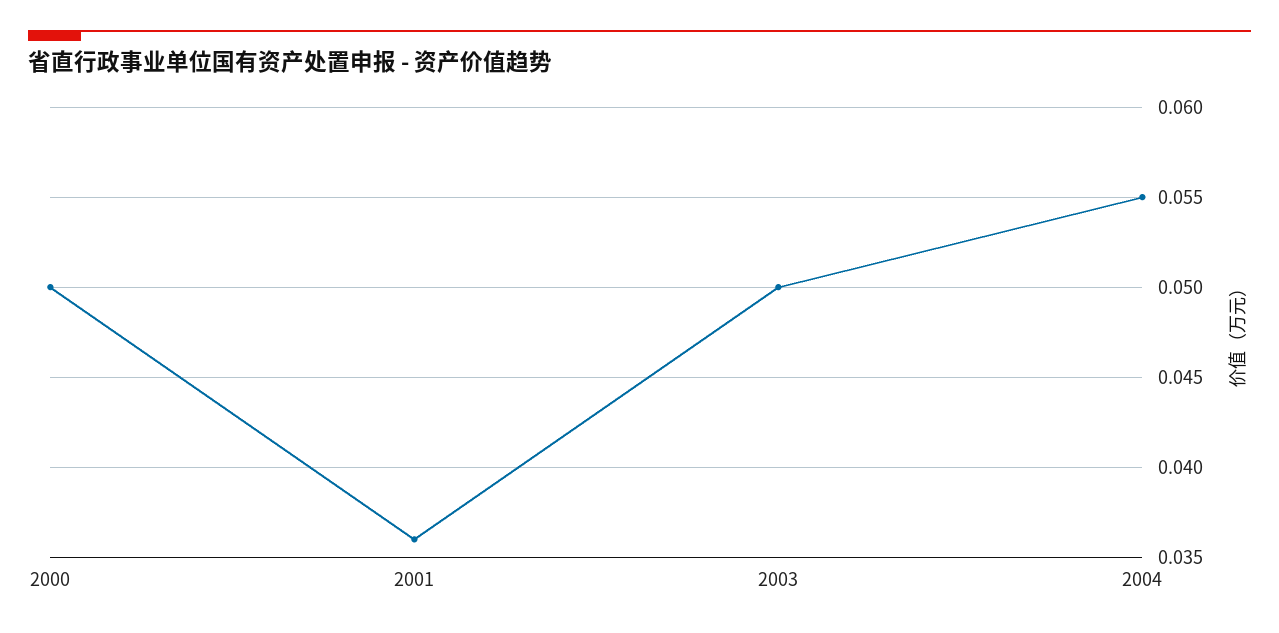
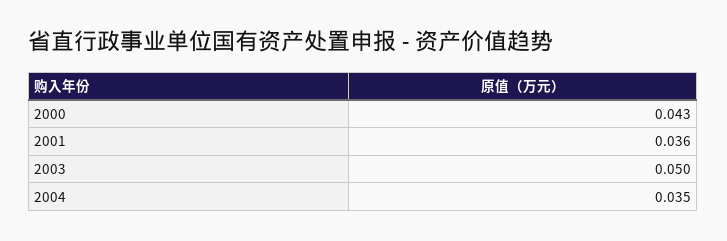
2000: 0.05 -> 0.043
2004: 0.055 -> 0.035

